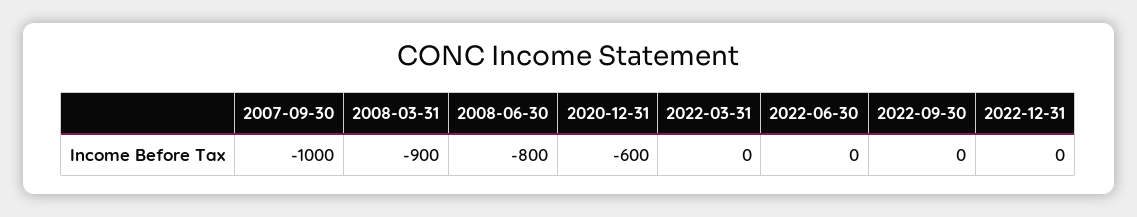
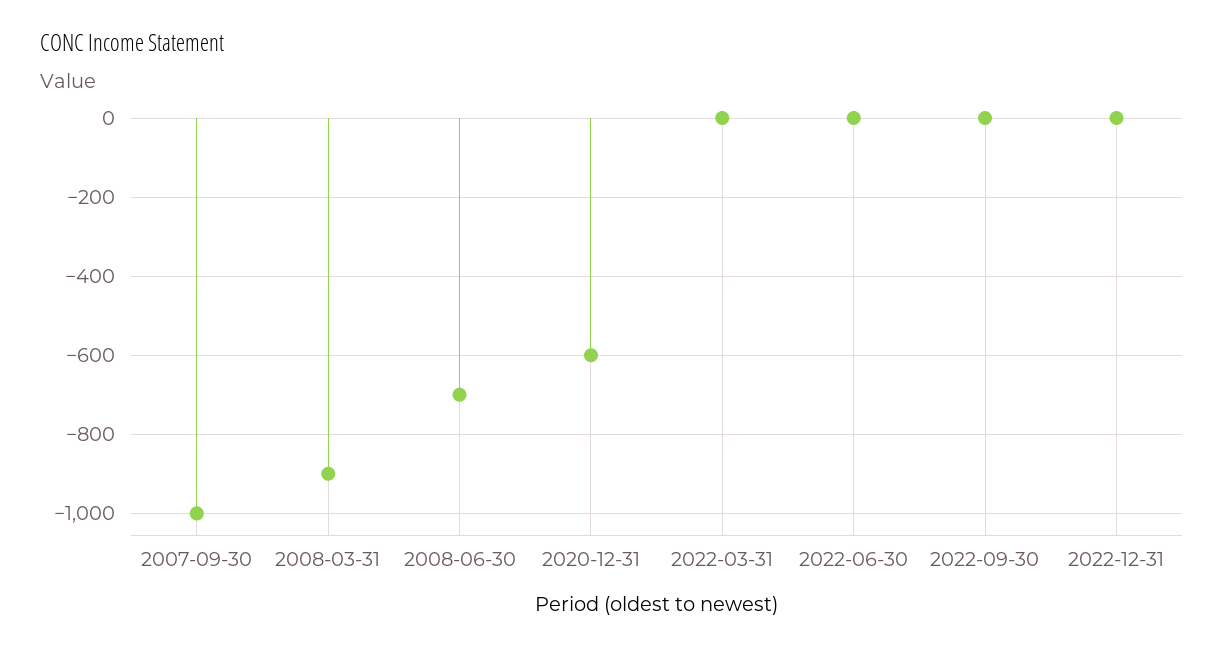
2008-06-30: -800 -> -700

